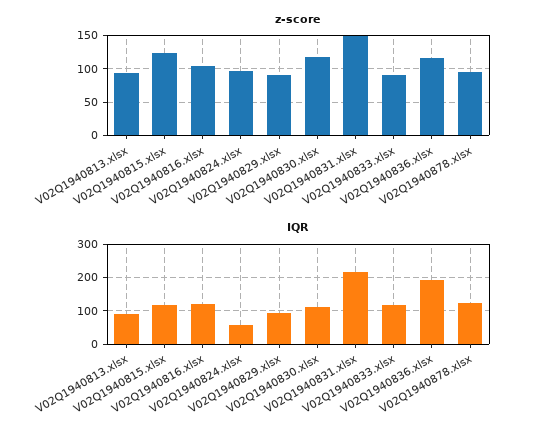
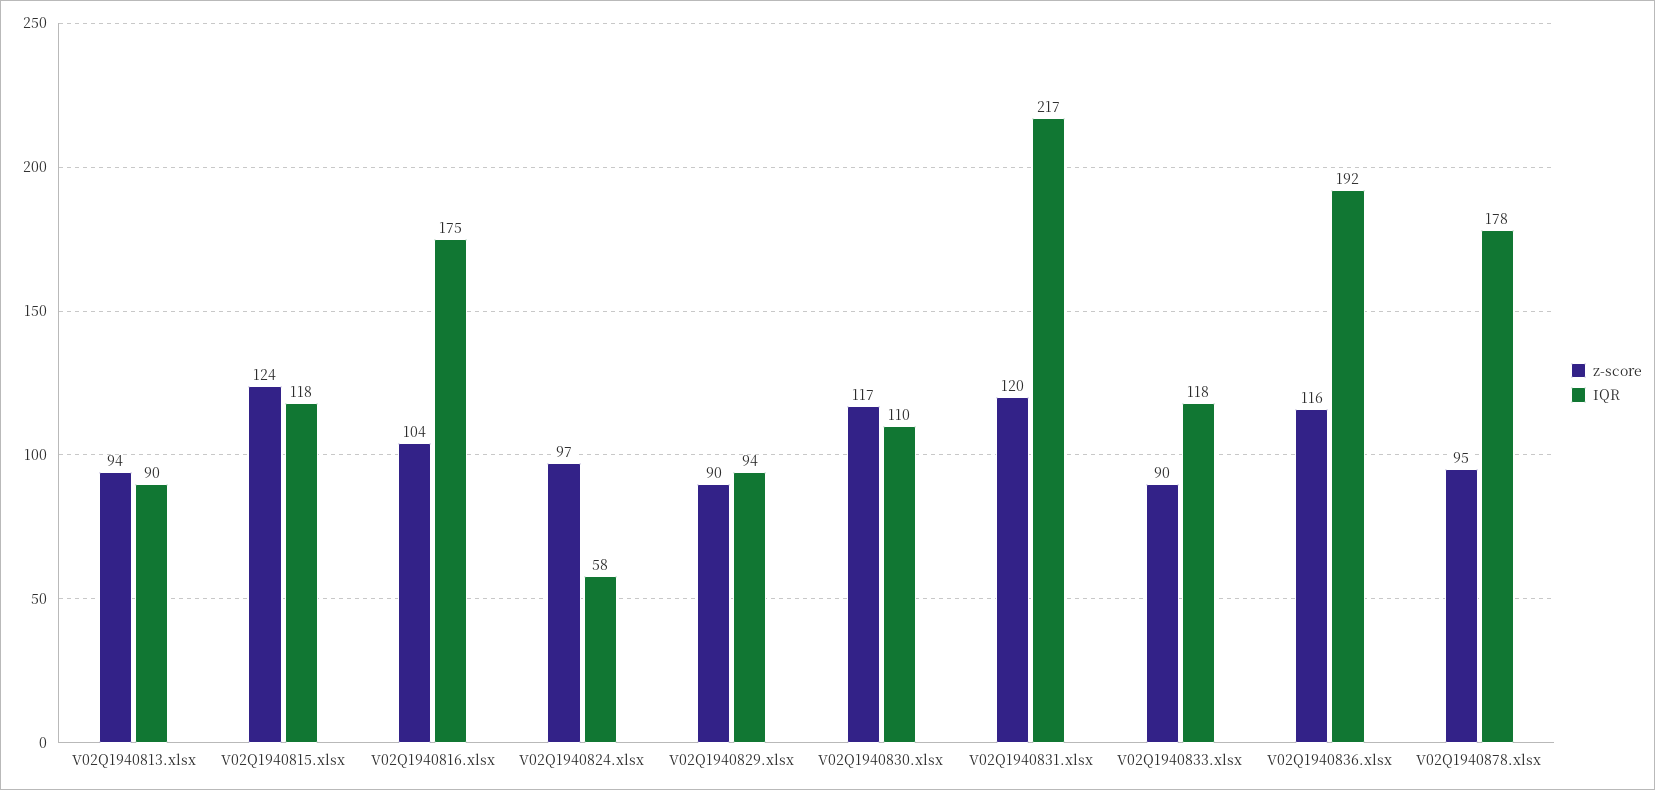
z-score, V02Q1940831.xlsx: 150 -> 120
IQR, V02Q1940816.xlsx: 120 -> 175
IQR, V02Q1940878.xlsx: 120 -> 178

